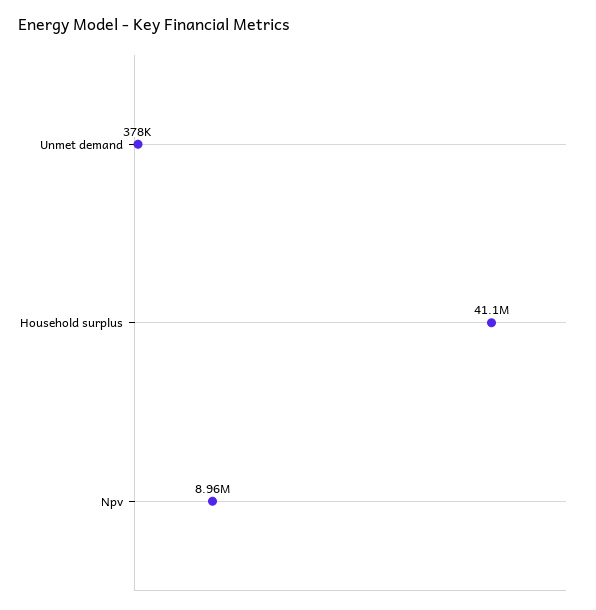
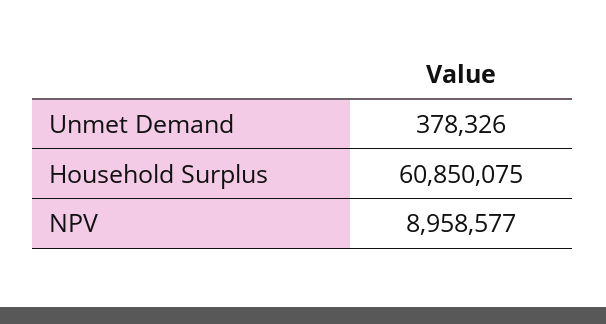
Household surplus: 41100000 -> 60850075

